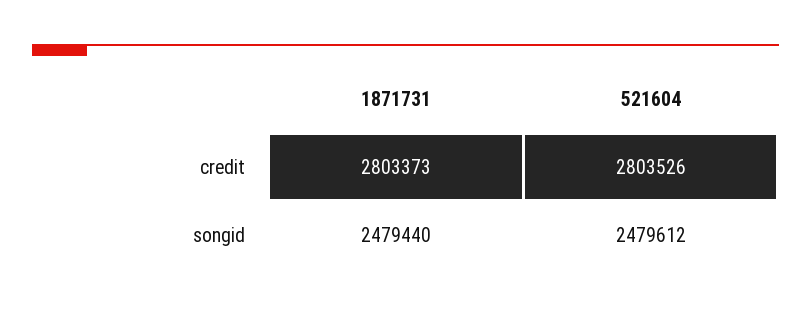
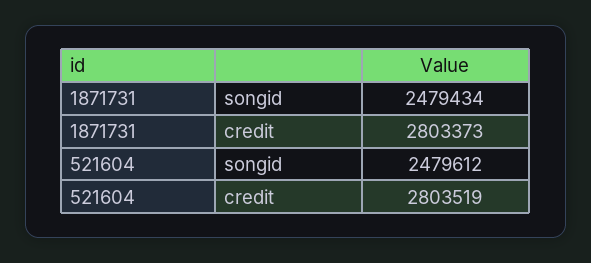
521604, credit: 2803526 -> 2803519
1871731, songid: 2479440 -> 2479434

